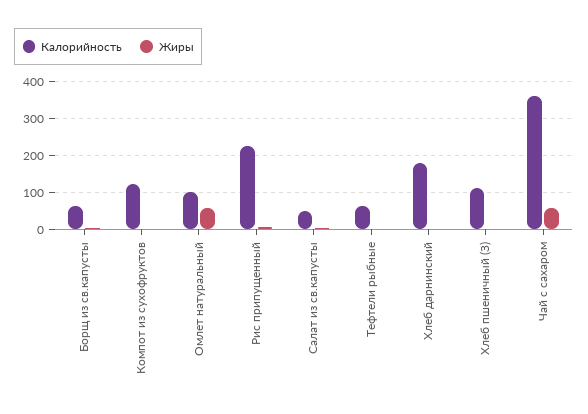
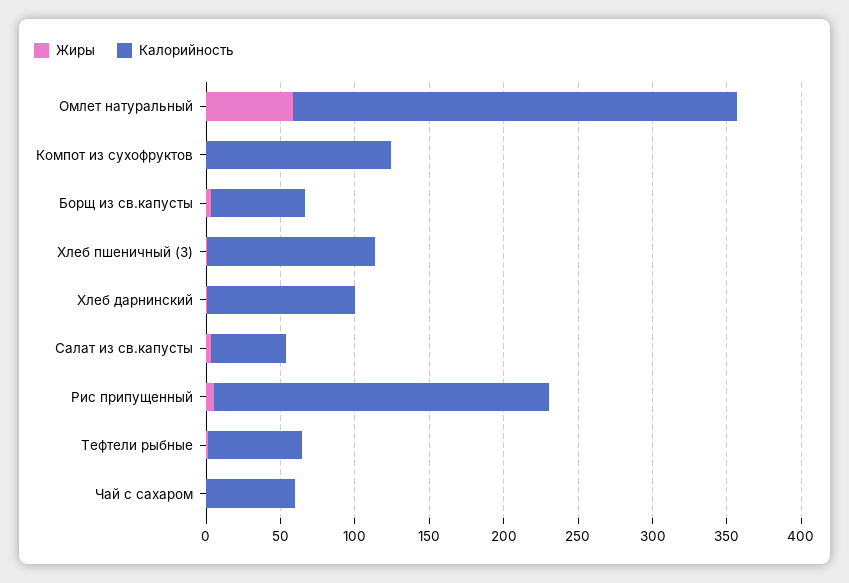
Калорийность, Омлет натуральный: 100 -> 300
Калорийность, Хлеб дарнинский: 180 -> 100
Калорийность, Чай с сахаром: 360 -> 60
Жиры, Чай с сахаром: 60 -> 0

